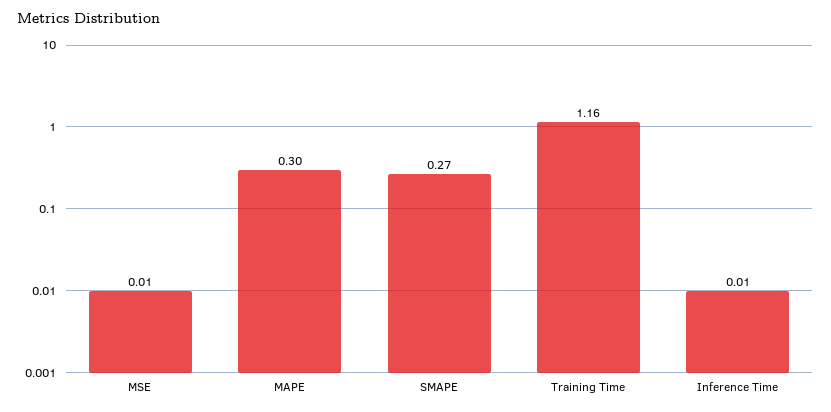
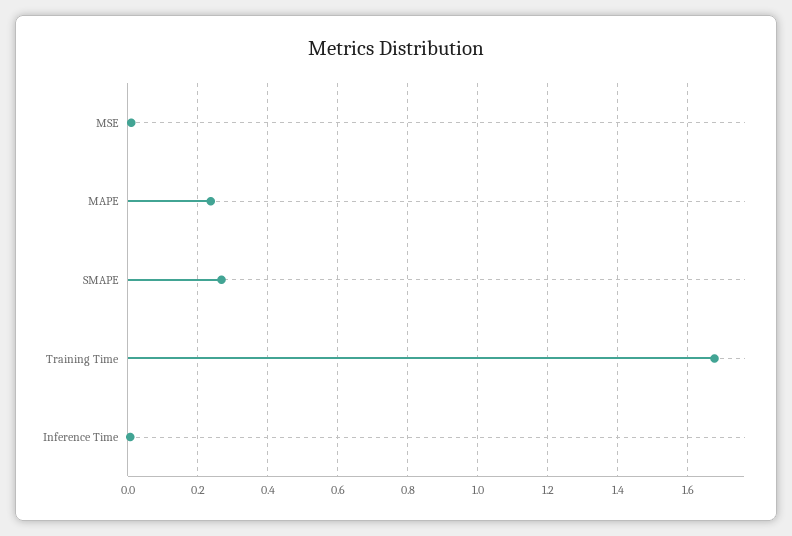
MAPE: 0.3 -> 0.24
Training Time: 1.16 -> 1.68

